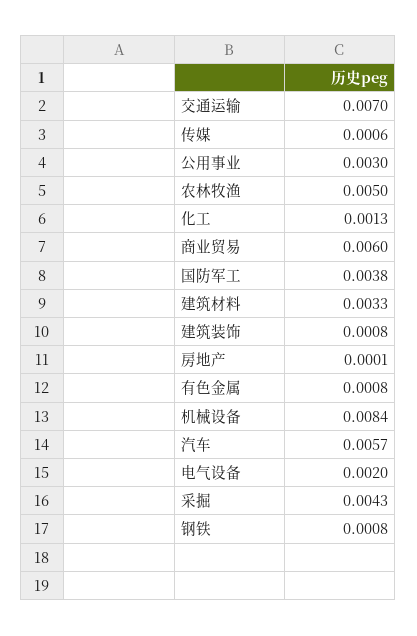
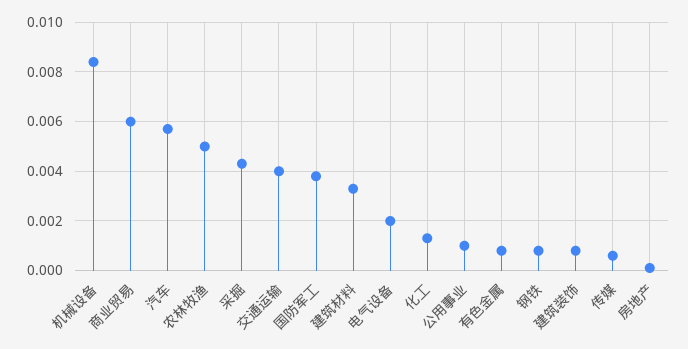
交通运输: 0.007 -> 0.004
公用事业: 0.003 -> 0.001

